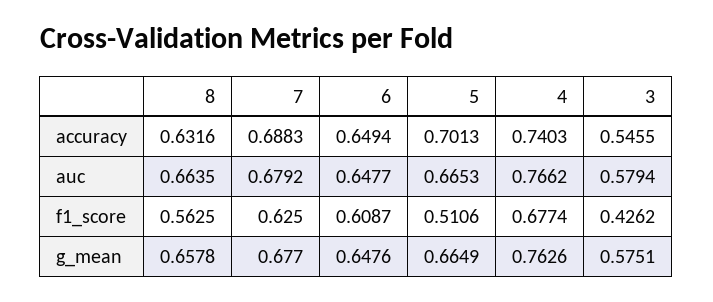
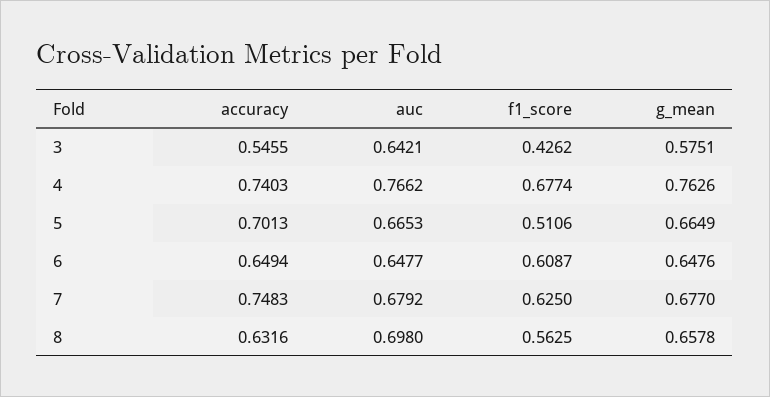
7, accuracy: 0.6883 -> 0.7483
8, auc: 0.6635 -> 0.698
3, auc: 0.5794 -> 0.6421

